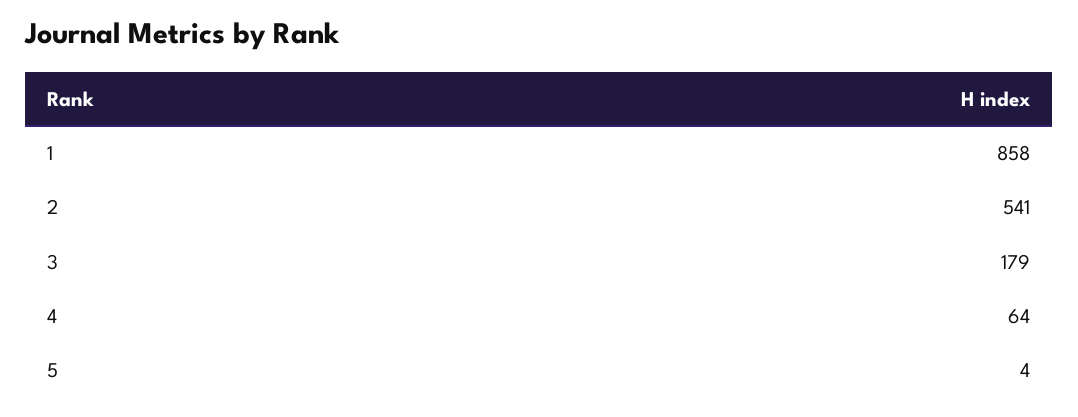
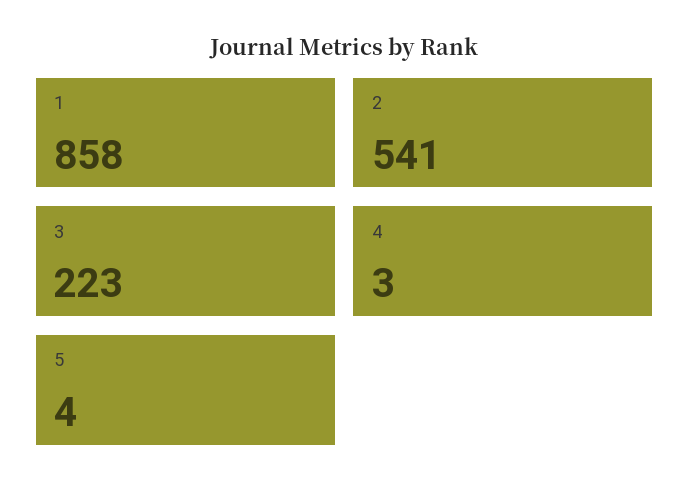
3: 179 -> 223
4: 64 -> 3

